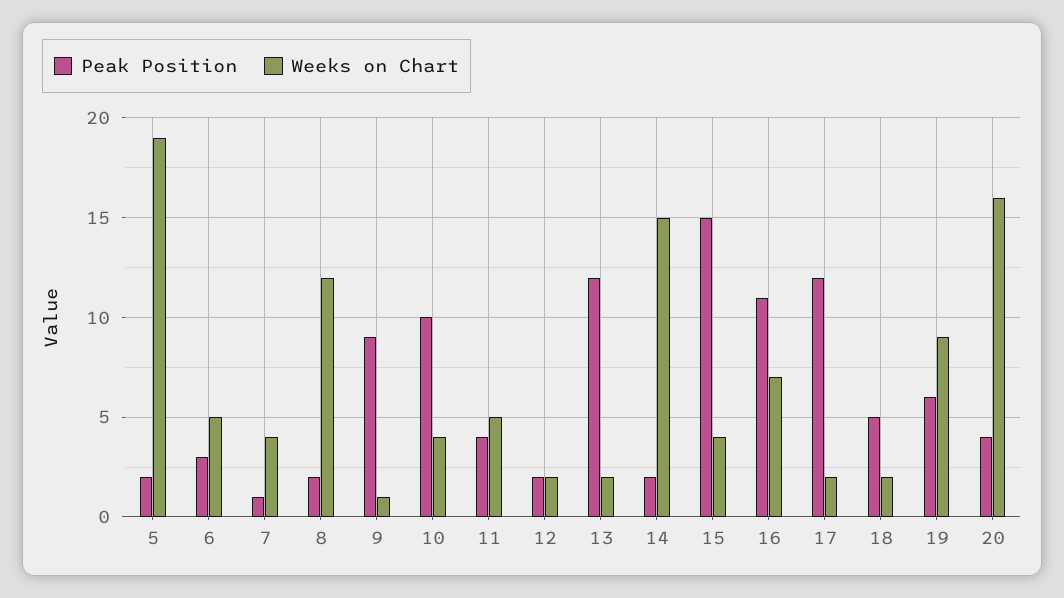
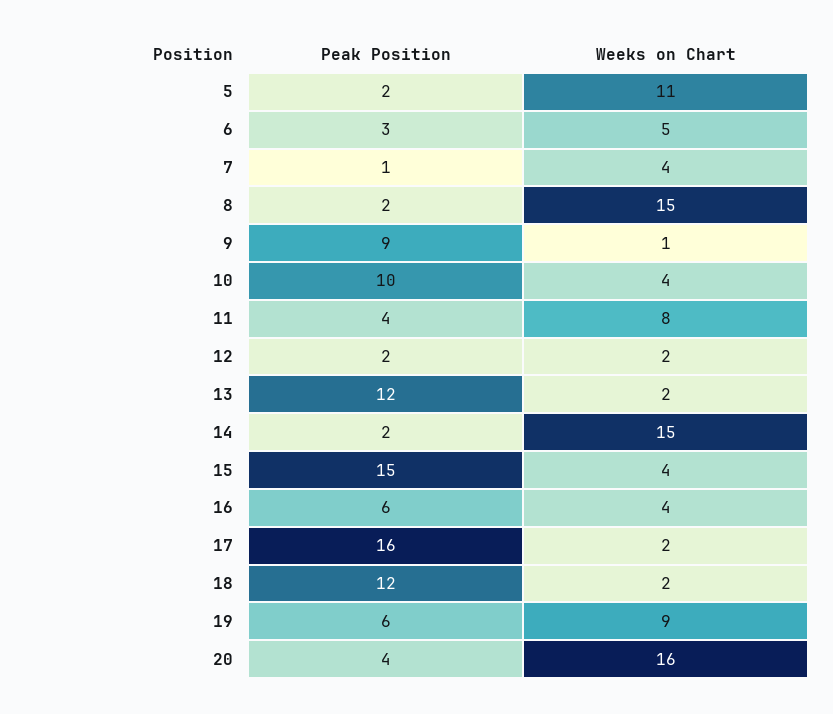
Weeks on Chart, 5: 19 -> 11
Weeks on Chart, 8: 12 -> 15
Weeks on Chart, 11: 5 -> 8
Peak Position, 16: 11 -> 6
Weeks on Chart, 16: 7 -> 4
Peak Position, 17: 12 -> 16
Peak Position, 18: 5 -> 12

